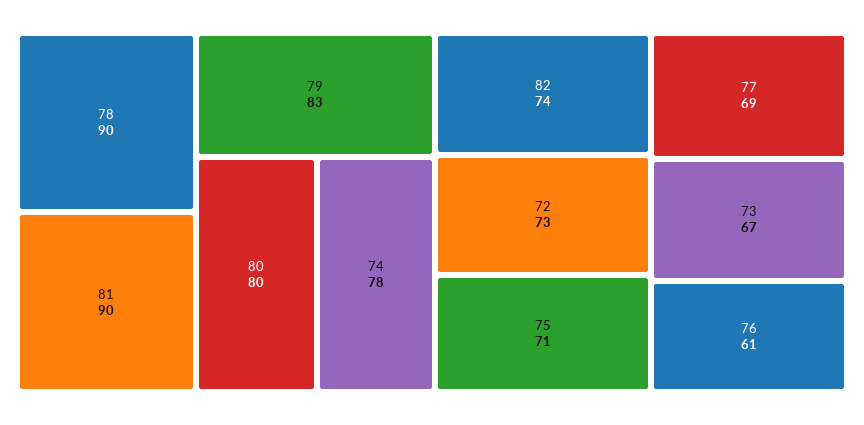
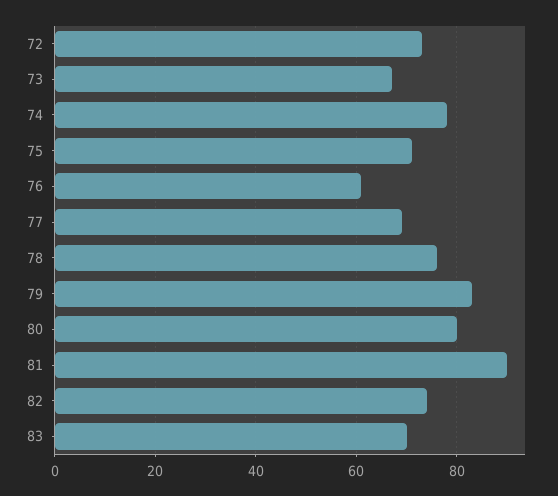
78: 90 -> 75
83: none -> 70

